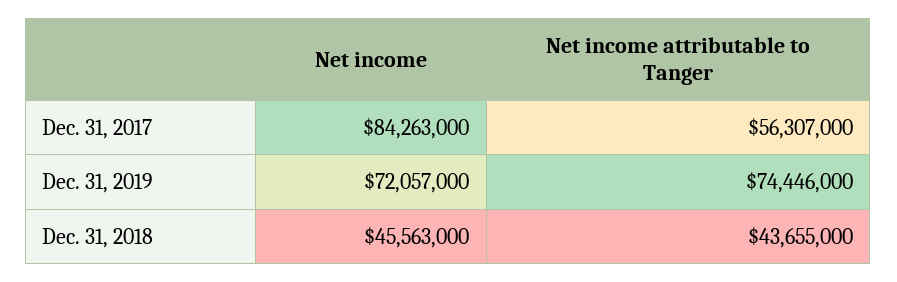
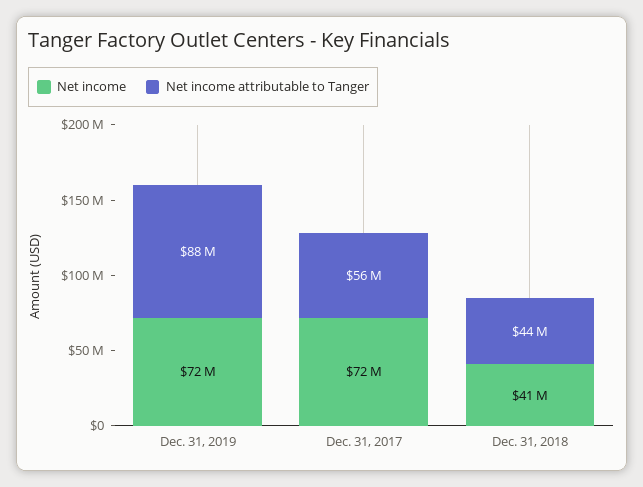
Net income, Dec. 31, 2017: 84263000 -> 72000000
Net income attributable to Tanger, Dec. 31, 2019: 74446000 -> 88000000
Net income, Dec. 31, 2018: 45563000 -> 41000000

